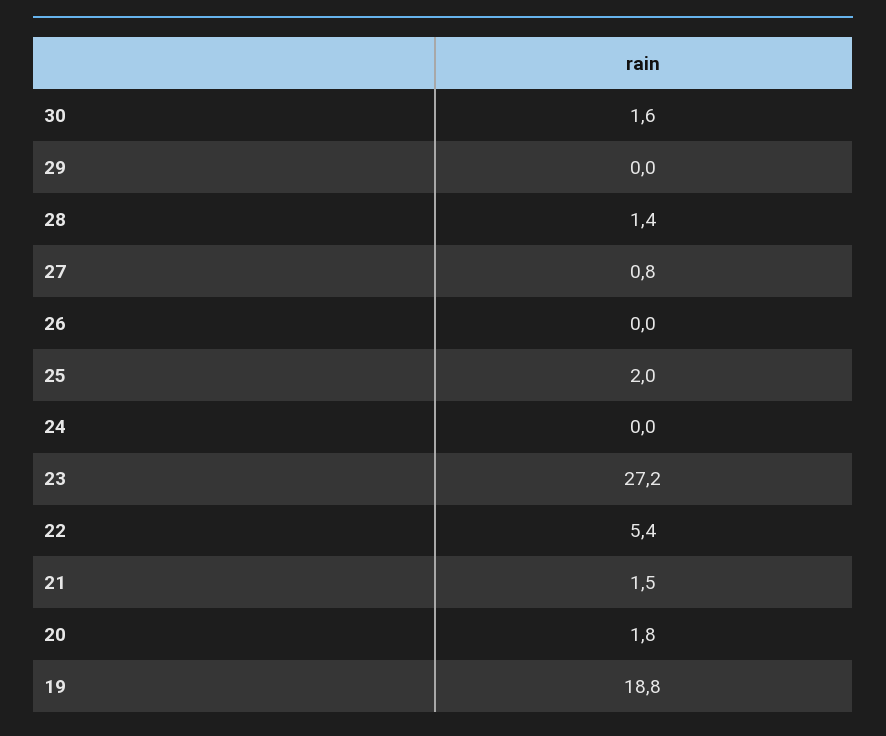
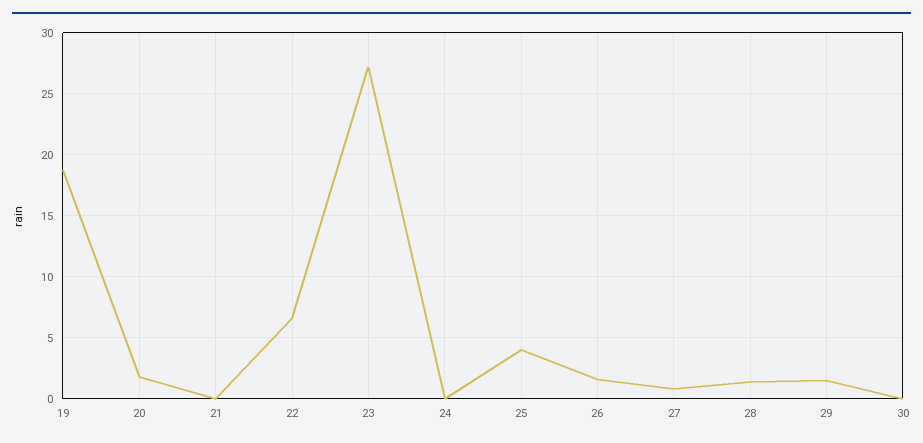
30: 1.6 -> 0
29: 0 -> 1.5
26: 0 -> 1.5
25: 2 -> 4
22: 5.4 -> 6.5
21: 1.5 -> 0

